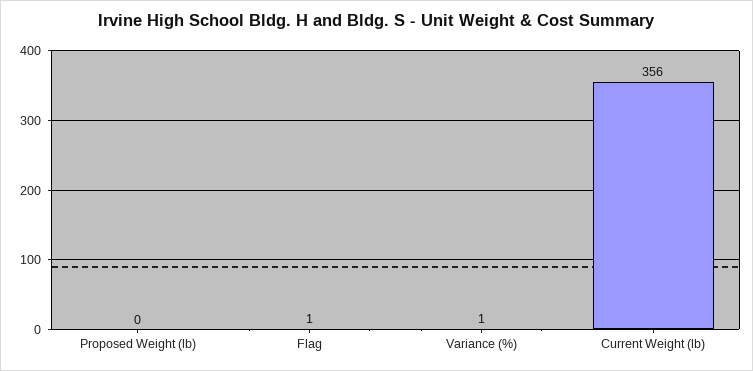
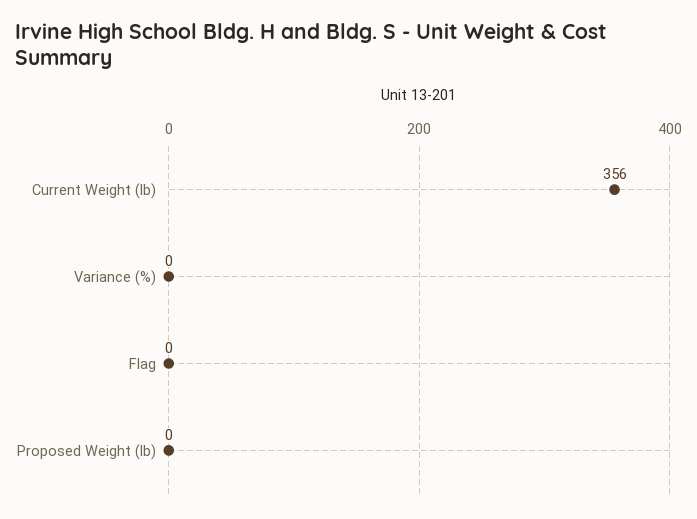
Flag: 1 -> 0
Variance (%): 1 -> 0

